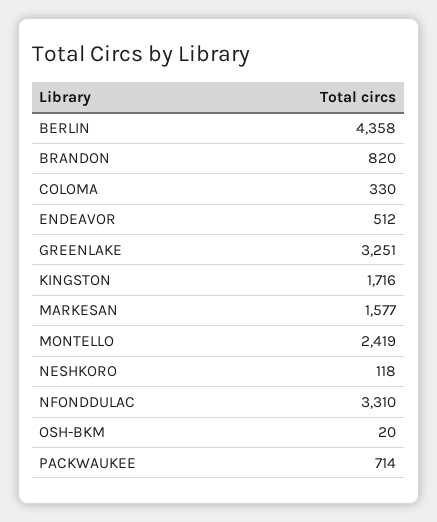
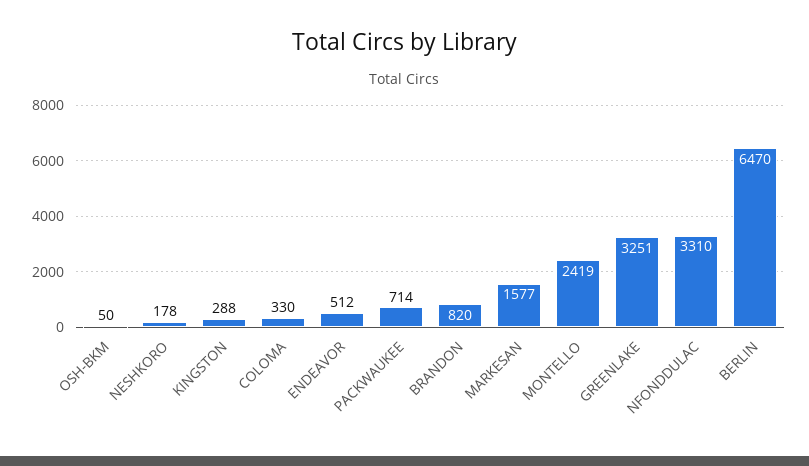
BERLIN: 4358 -> 6470
KINGSTON: 1716 -> 288
NESHKORO: 118 -> 178
OSH-BKM: 20 -> 50

